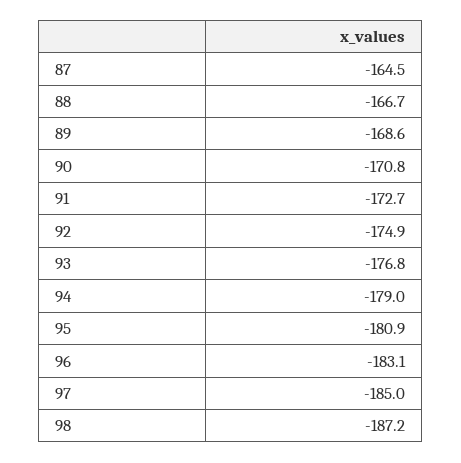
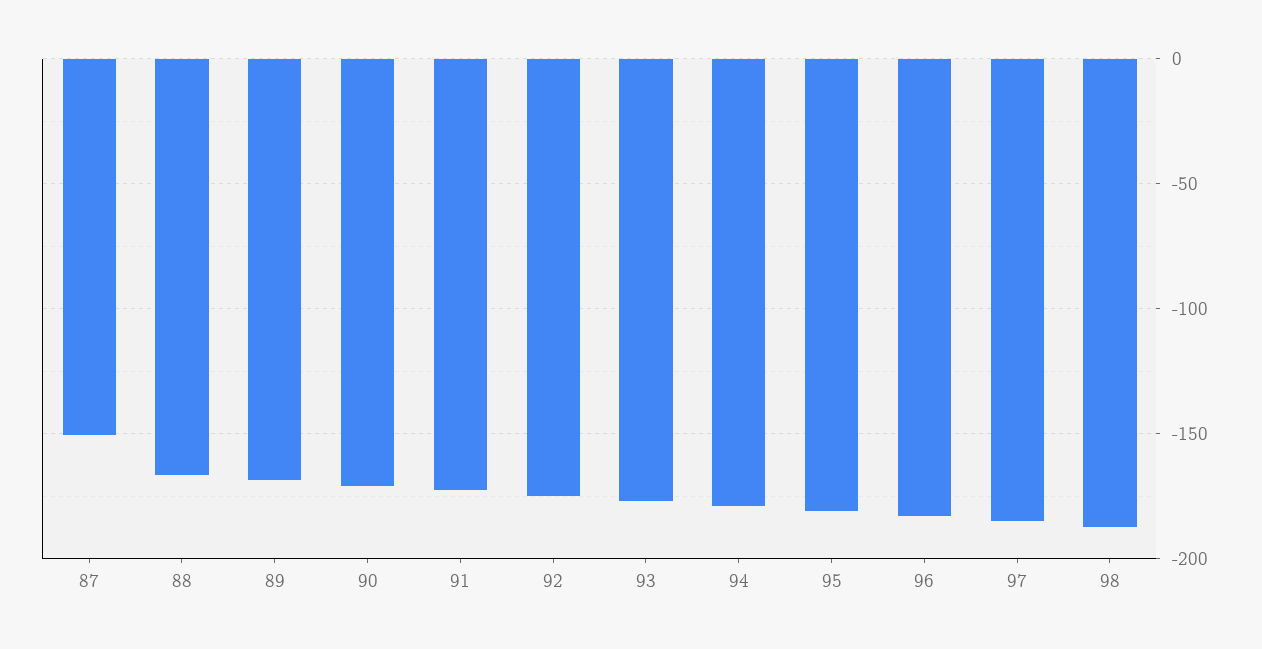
87: -164.5 -> -150

